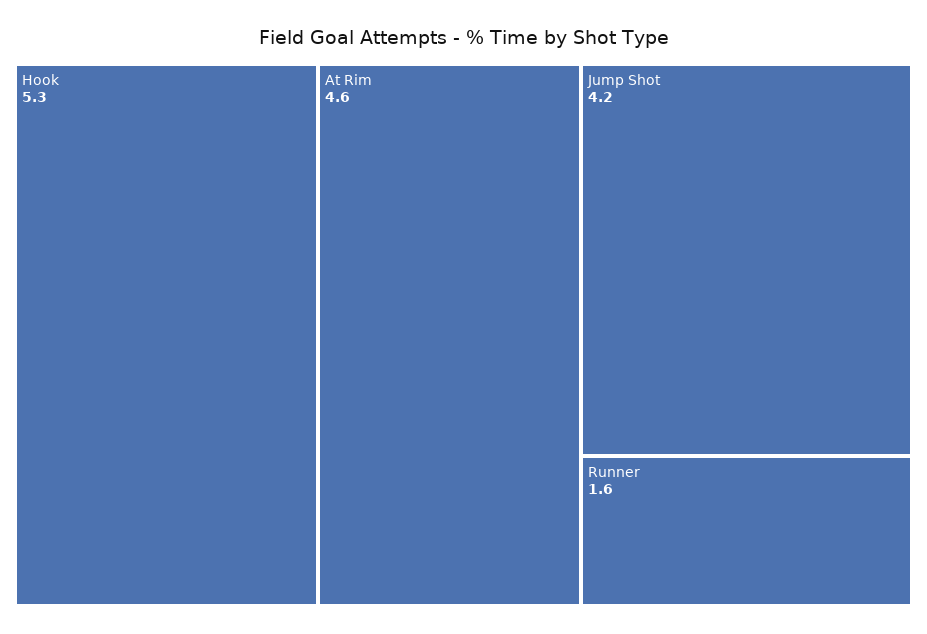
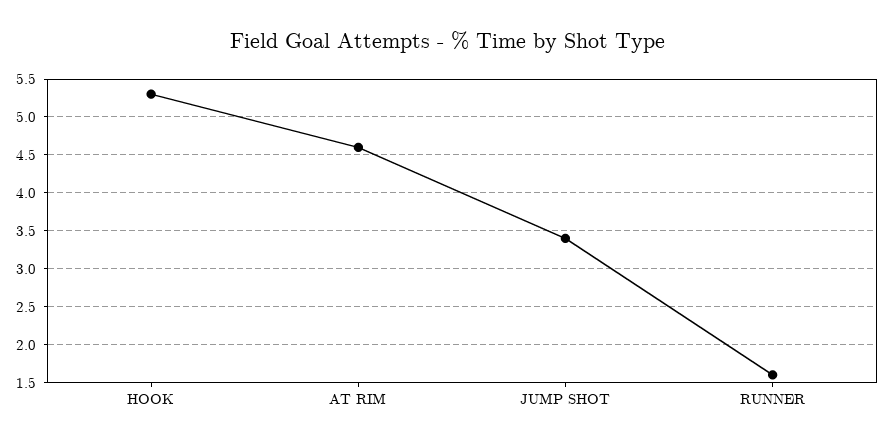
Jump Shot: 4.2 -> 3.4

